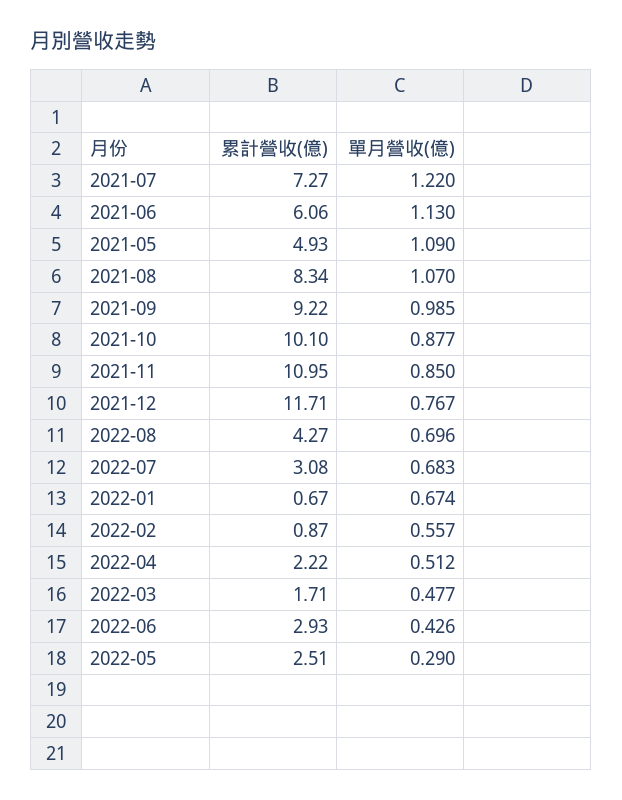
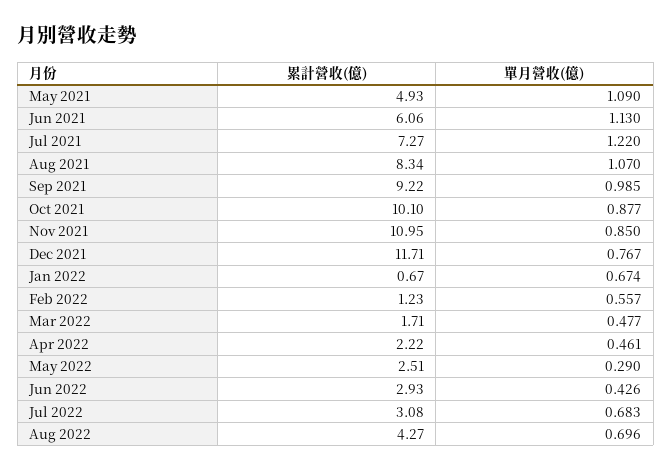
累計營收(億), 2022-02: 0.87 -> 1.23
單月營收(億), 2022-04: 0.512 -> 0.461

